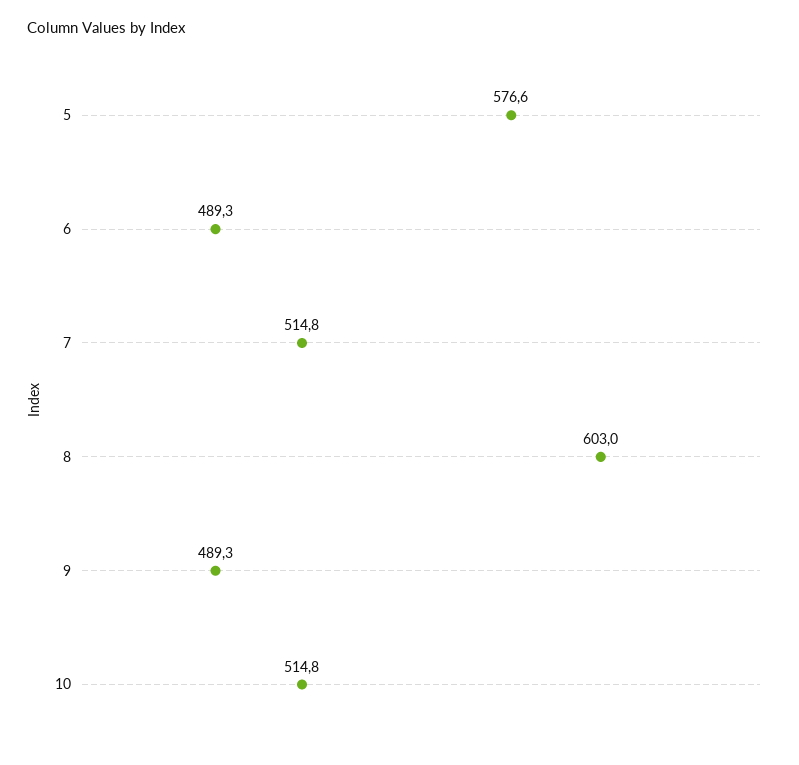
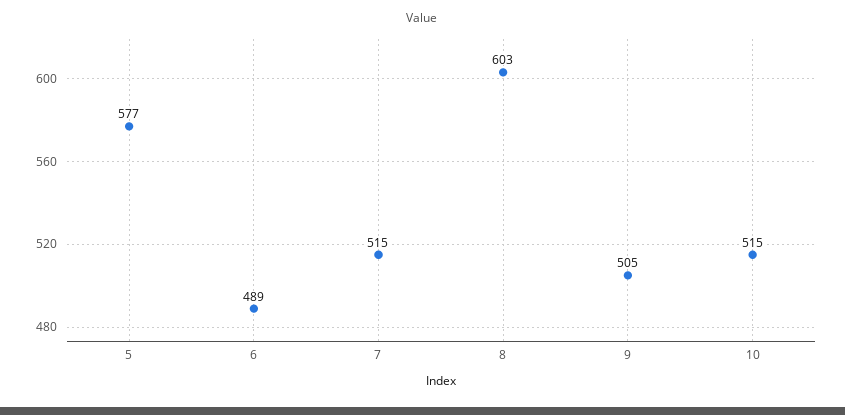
9: 489.3 -> 505

